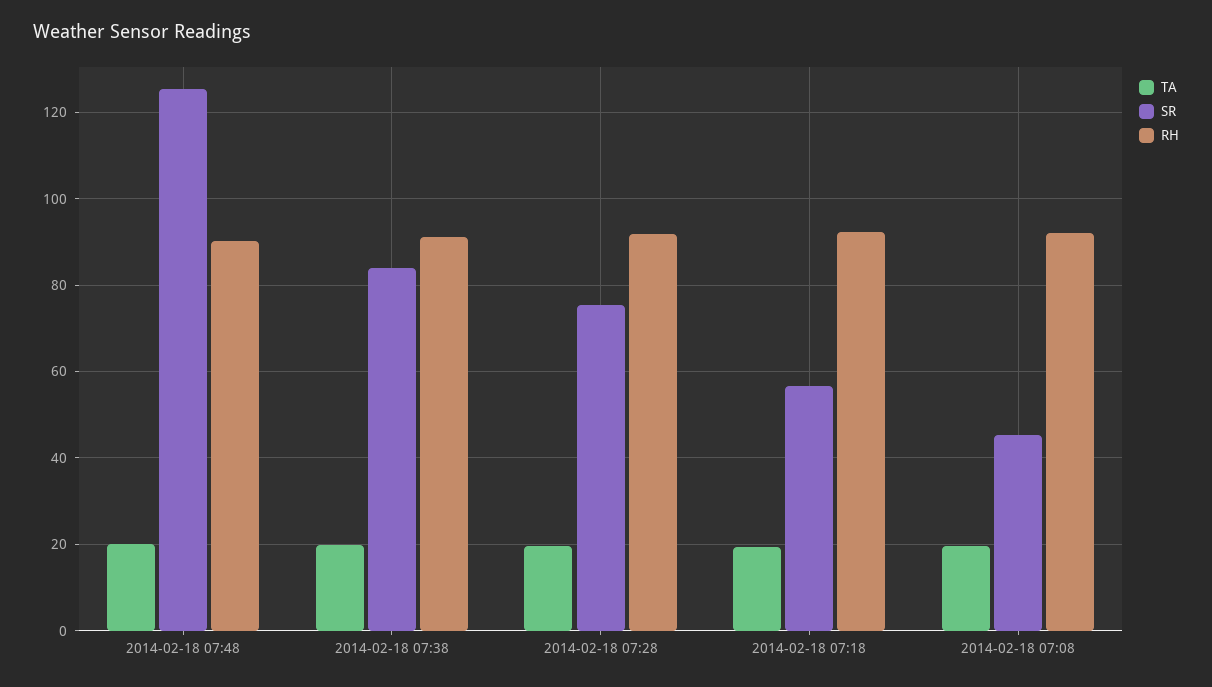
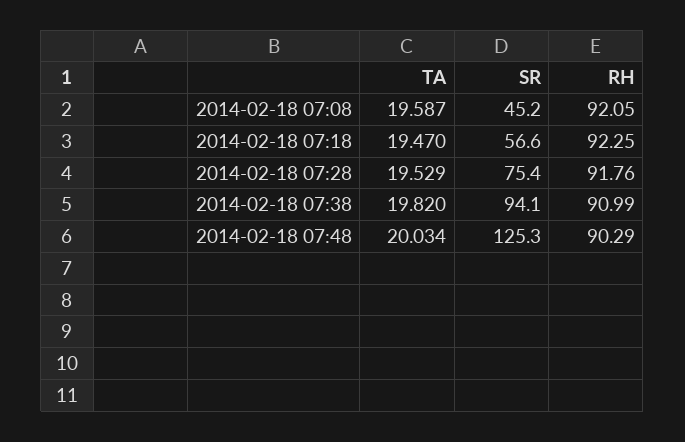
SR, 2014-02-18 07:38: 84 -> 94.1

